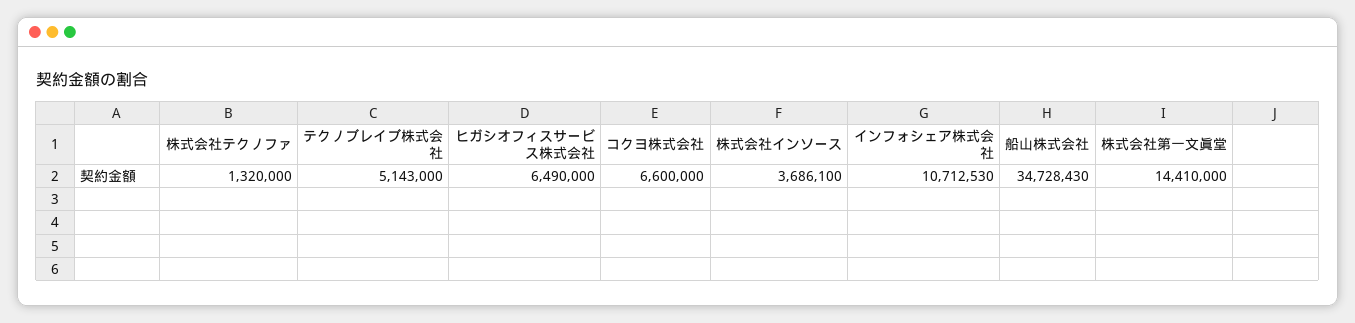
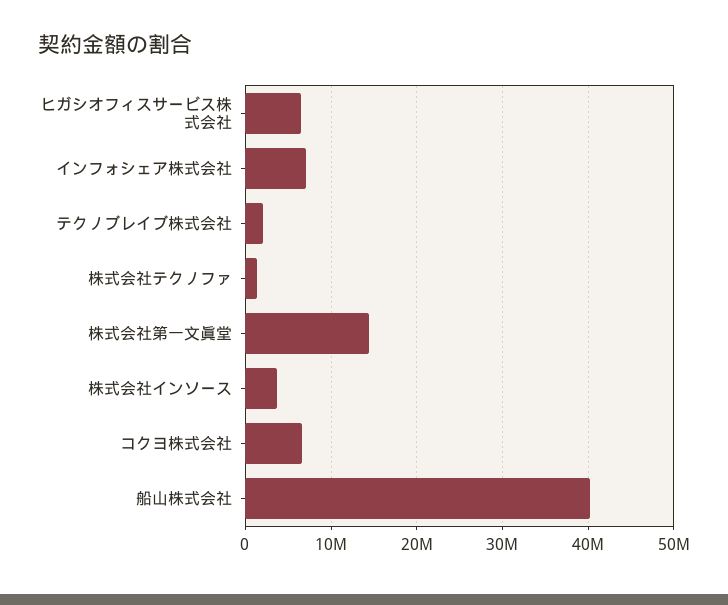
テクノブレイブ株式会社: 5143000 -> 2000000
インフォシェア株式会社: 10712530 -> 7000000
船山株式会社: 34728430 -> 40000000

